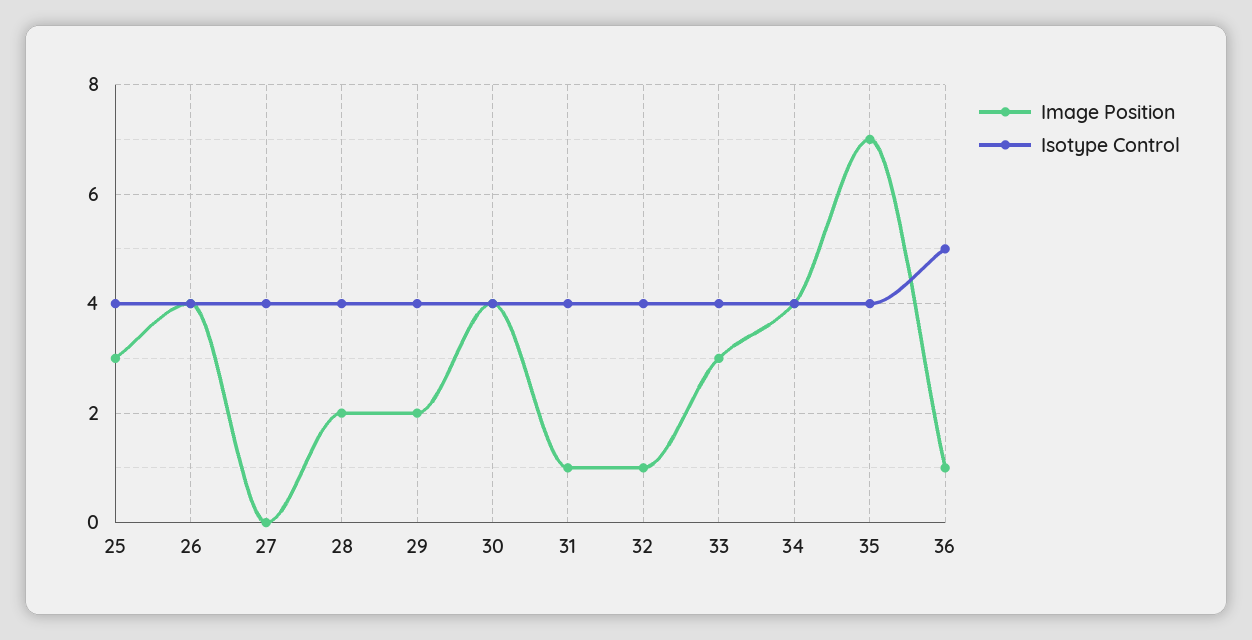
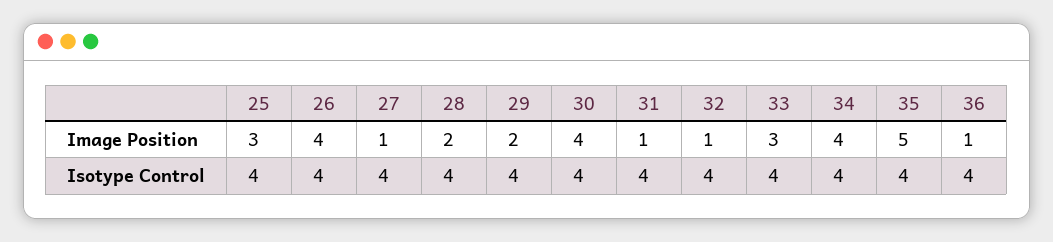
Image Position, 27: 0 -> 1
Image Position, 35: 7 -> 5
Isotype Control, 36: 5 -> 4

